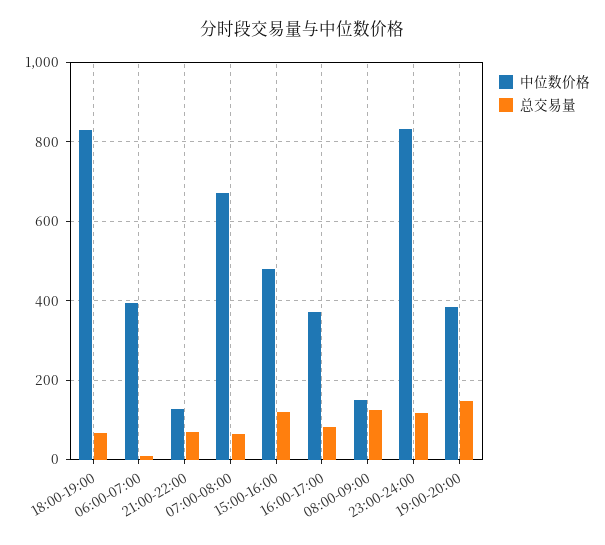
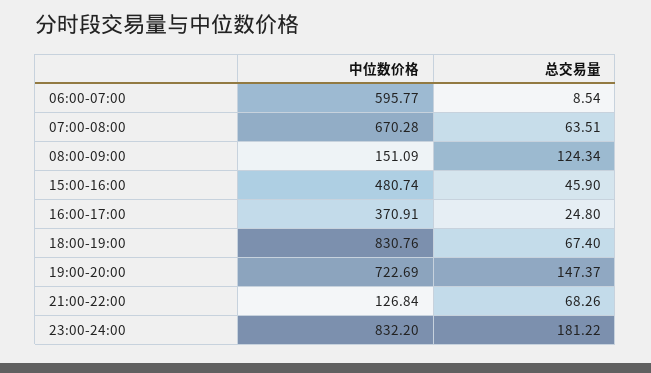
中位数价格, 06:00-07:00: 400 -> 595.77
总交易量, 15:00-16:00: 120 -> 45.9
总交易量, 16:00-17:00: 80 -> 24.8
总交易量, 23:00-24:00: 120 -> 181.22
中位数价格, 19:00-20:00: 380 -> 722.69

